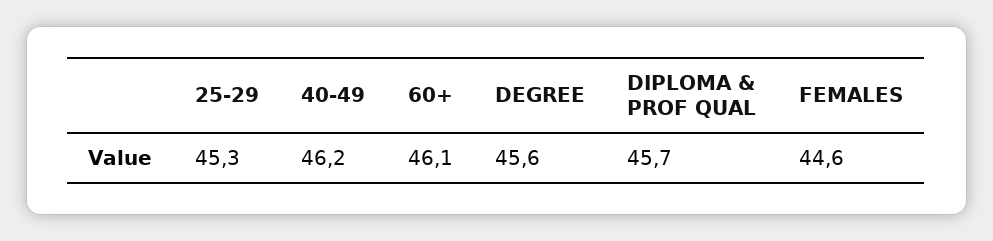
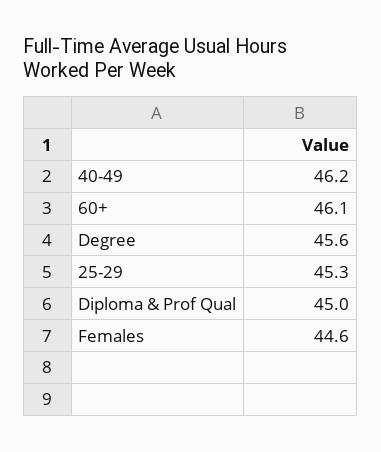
DIPLOMA & PROF QUAL: 45.7 -> 45

